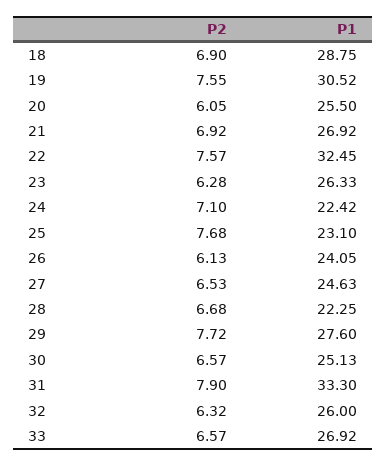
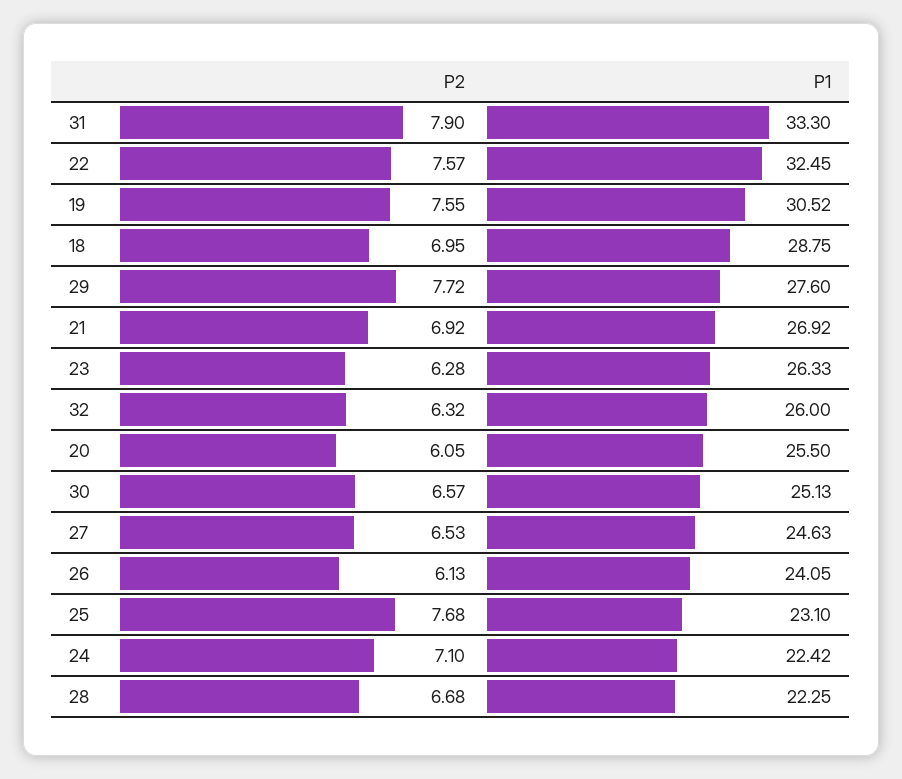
P2, 18: 6.9 -> 6.95
P2, 33: 6.57 -> none
P1, 33: 26.92 -> none

